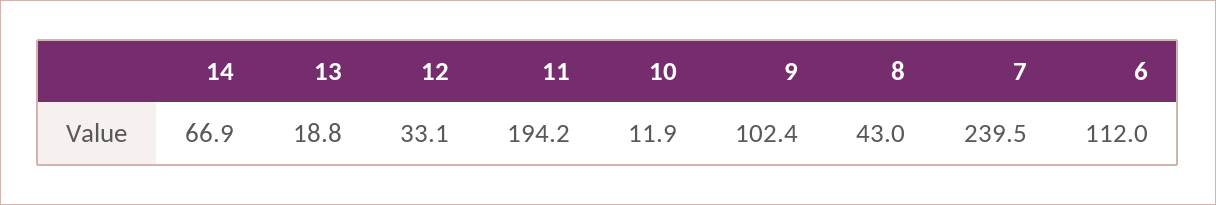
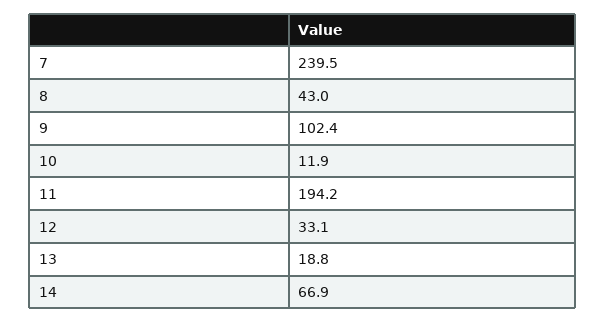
6: 112 -> none

